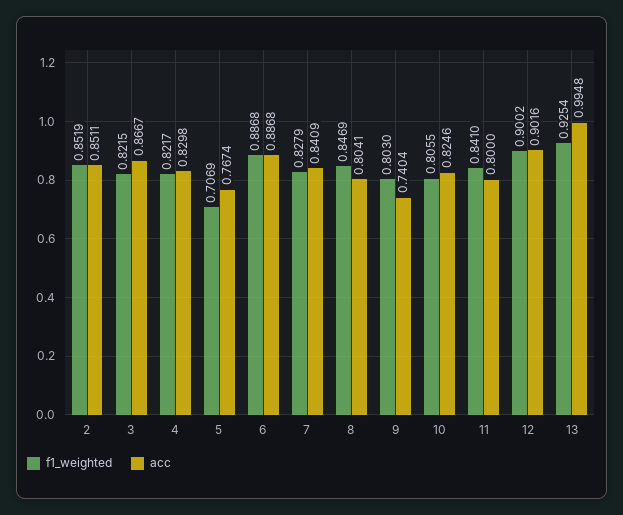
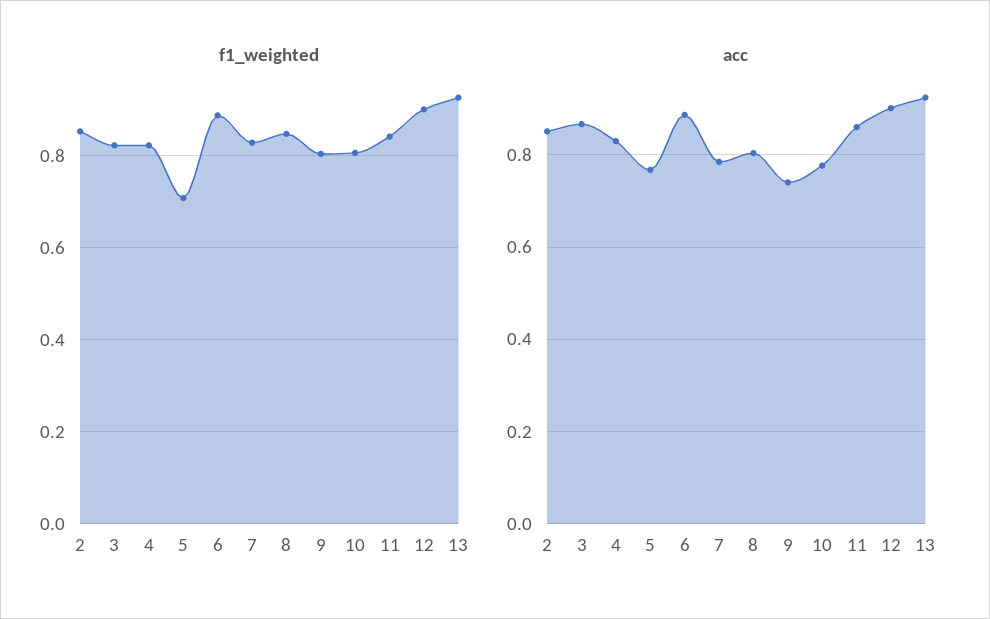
acc, 7: 0.8409 -> 0.78
acc, 10: 0.8246 -> 0.78
acc, 11: 0.8 -> 0.86
acc, 13: 0.9948 -> 0.92

